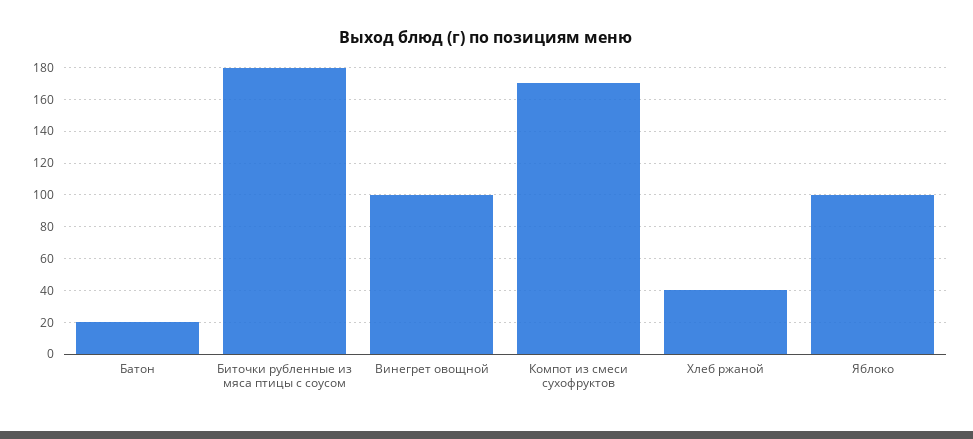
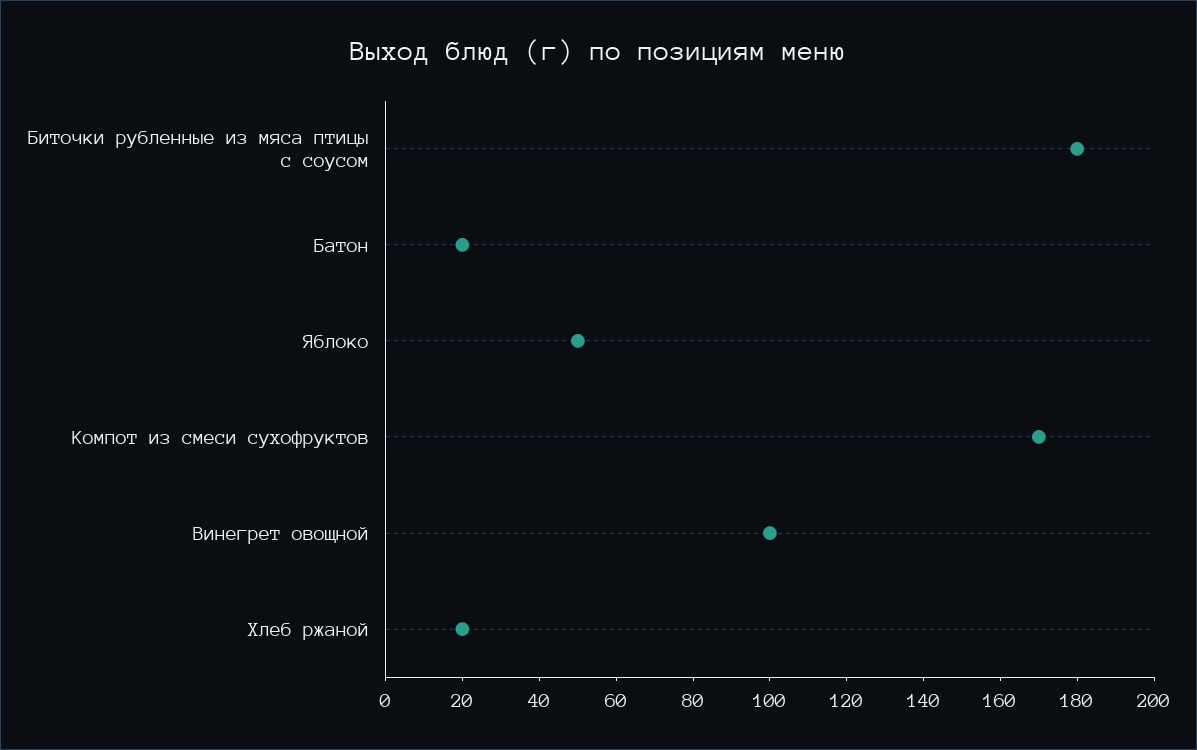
Хлеб ржаной: 40 -> 20
Яблоко: 100 -> 50

